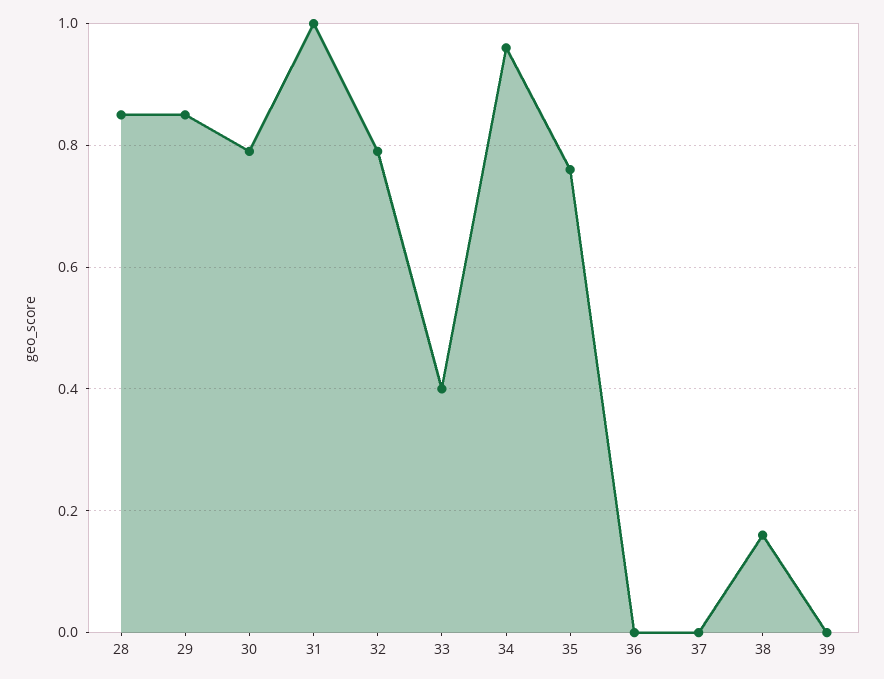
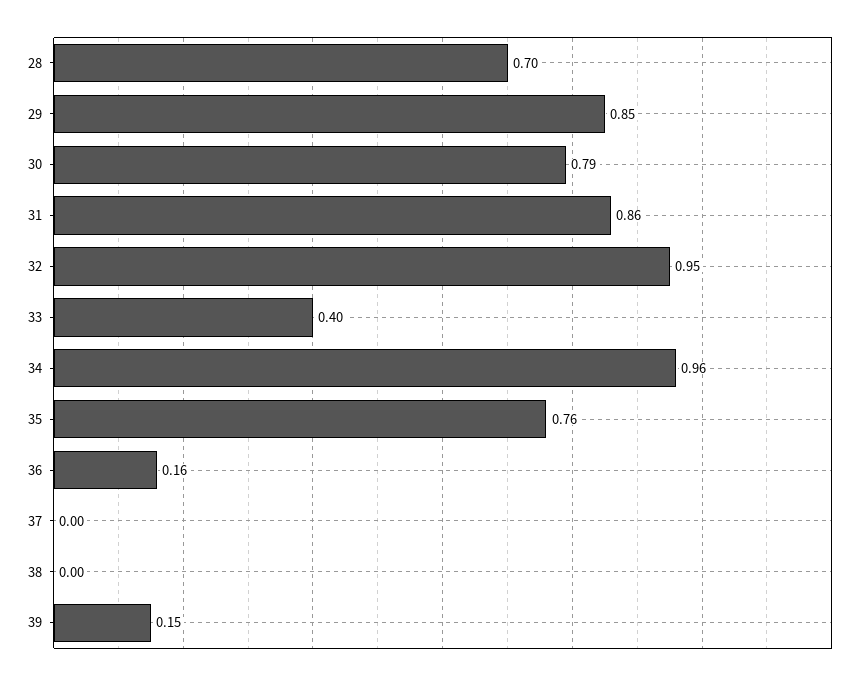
28: 0.85 -> 0.7
31: 1 -> 0.86
32: 0.8 -> 0.95
36: 0 -> 0.16
38: 0.15 -> 0
39: 0 -> 0.15

